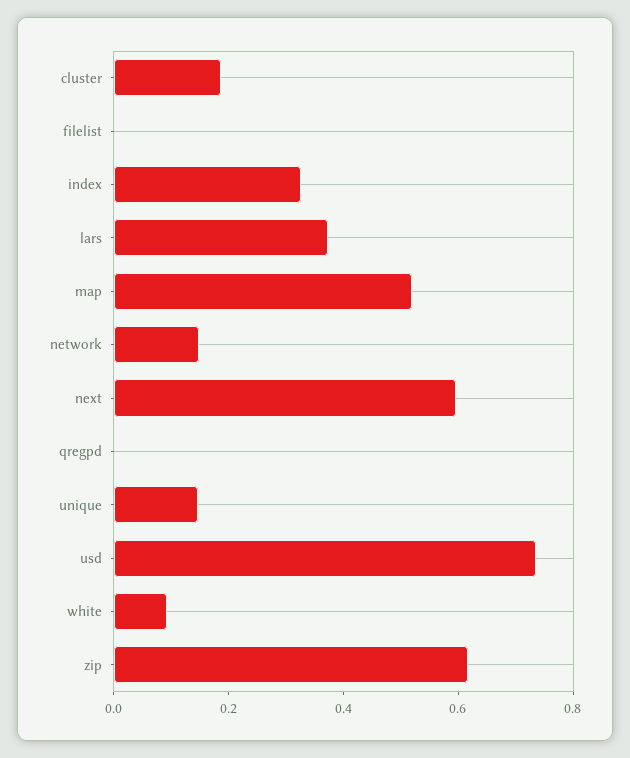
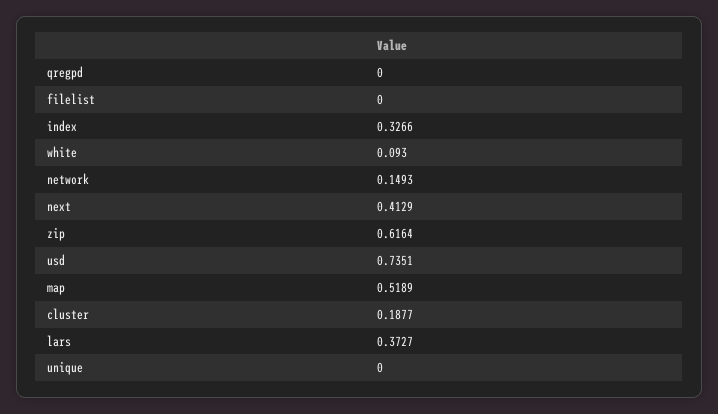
next: 0.6 -> 0.4129
unique: 0.15 -> 0

